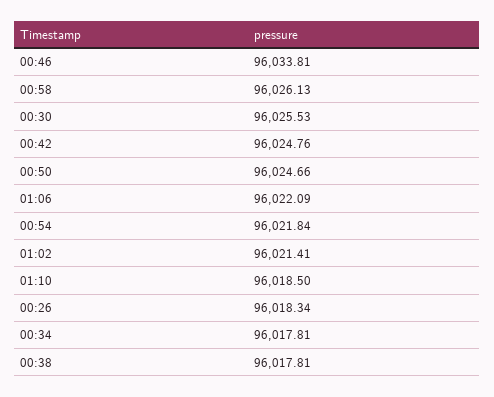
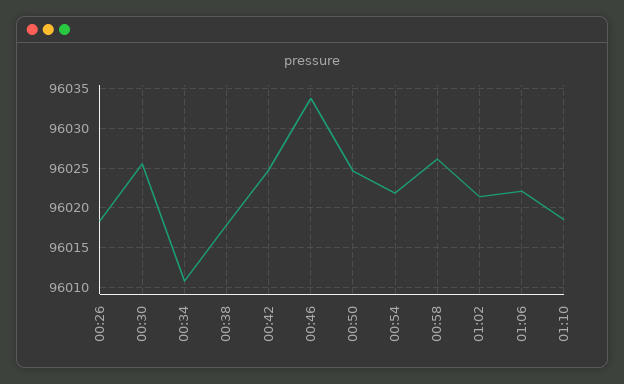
00:34: 96017.81 -> 96011

